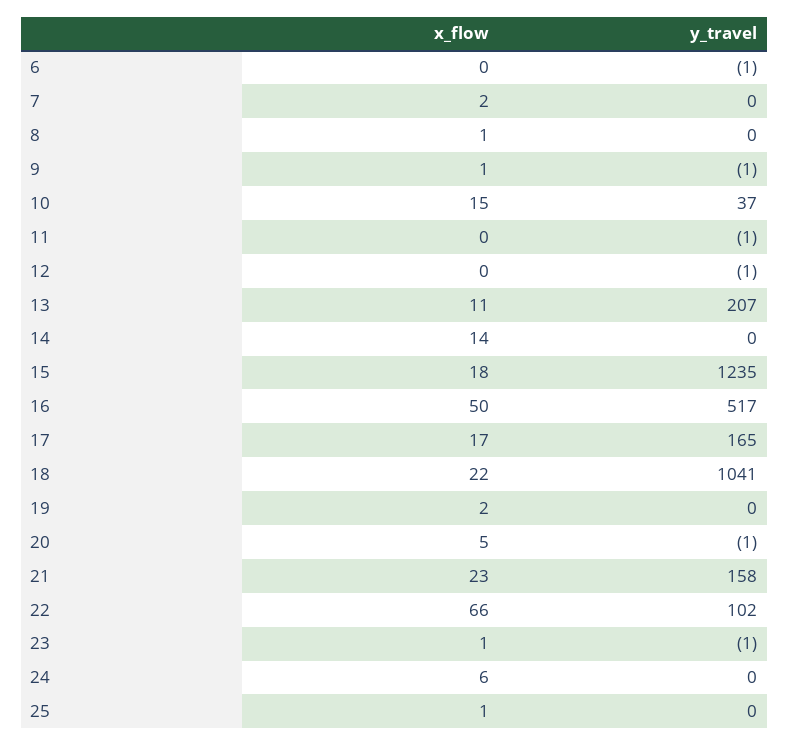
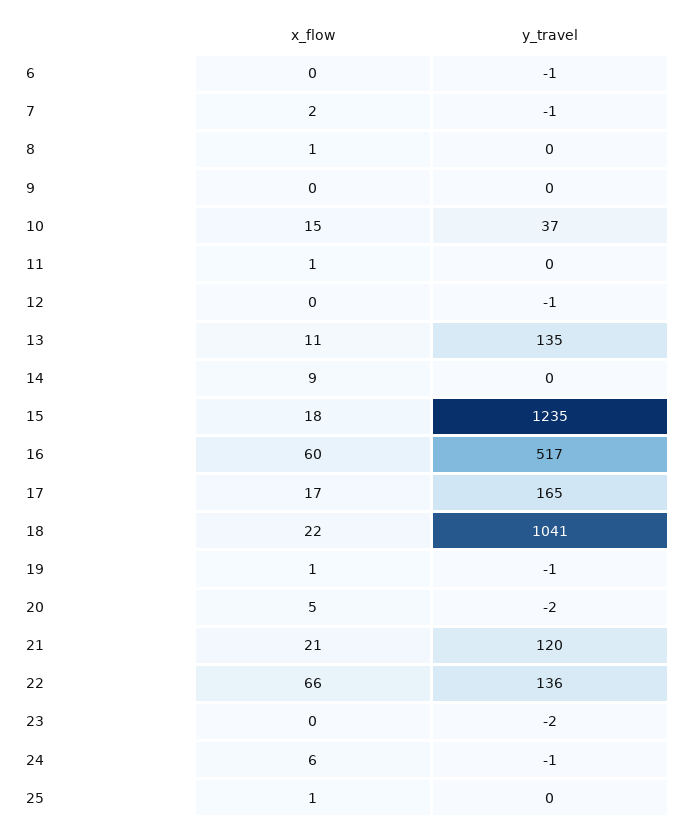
y_travel, 7: 0 -> -1
x_flow, 9: 1 -> 0
y_travel, 9: -1 -> 0
x_flow, 11: 0 -> 1
y_travel, 11: -1 -> 0
y_travel, 13: 207 -> 135
x_flow, 14: 14 -> 9
x_flow, 16: 50 -> 60
x_flow, 19: 2 -> 1
y_travel, 19: 0 -> -1
y_travel, 20: -1 -> -2
x_flow, 21: 23 -> 21
y_travel, 21: 158 -> 120
y_travel, 22: 102 -> 136
x_flow, 23: 1 -> 0
y_travel, 23: -1 -> -2
y_travel, 24: 0 -> -1

